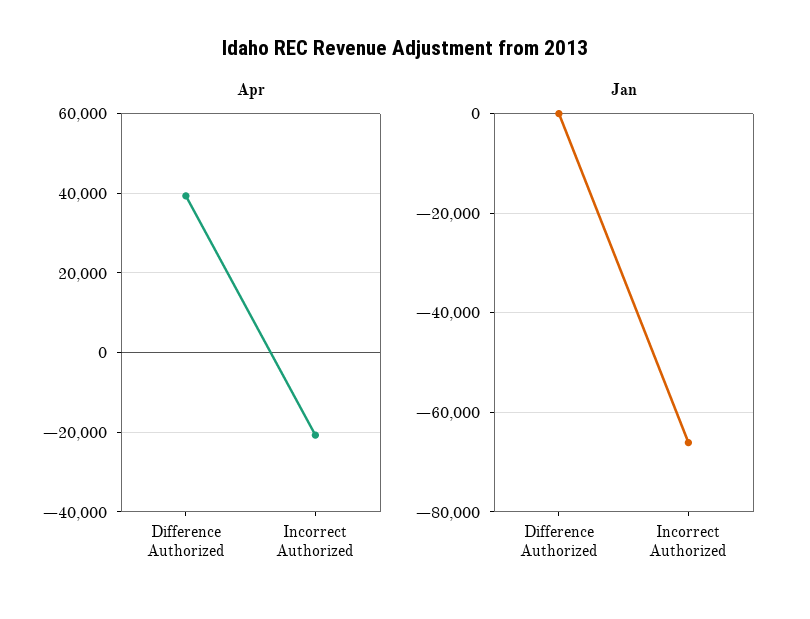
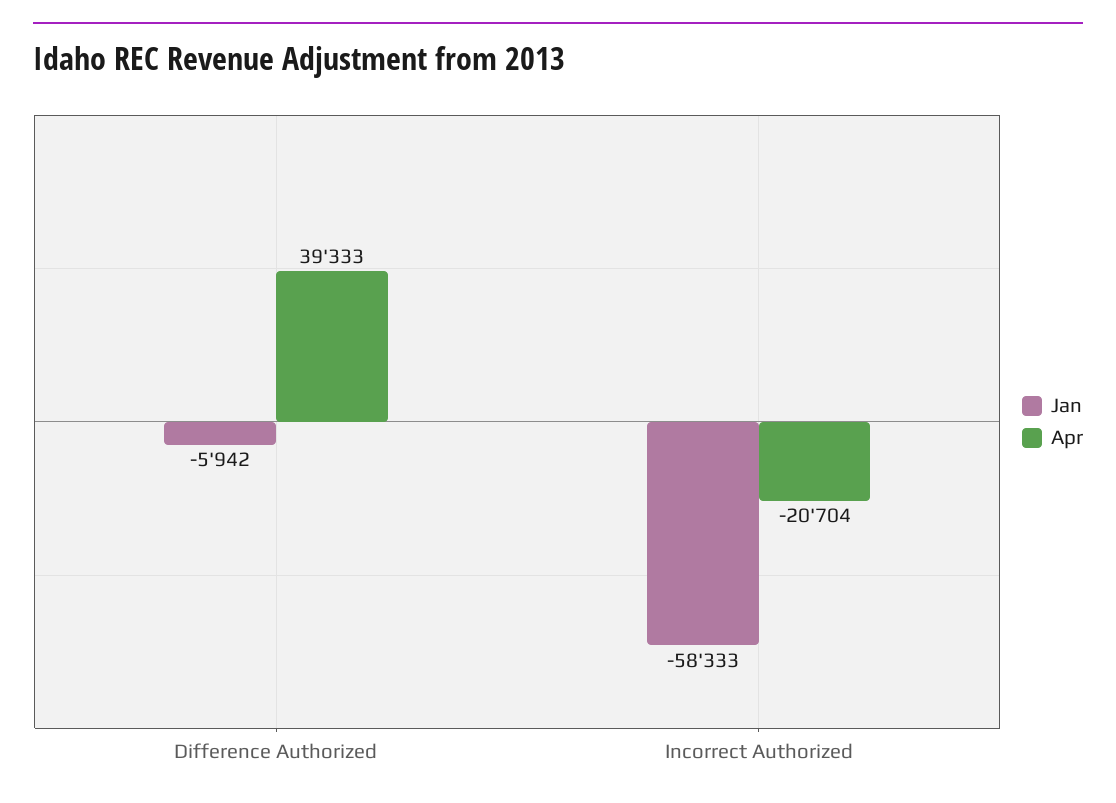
Jan, Difference Authorized: 0 -> -5942
Jan, Incorrect Authorized: -66000 -> -58333

